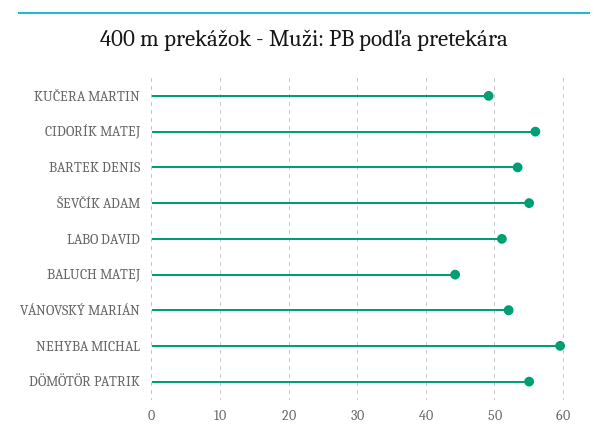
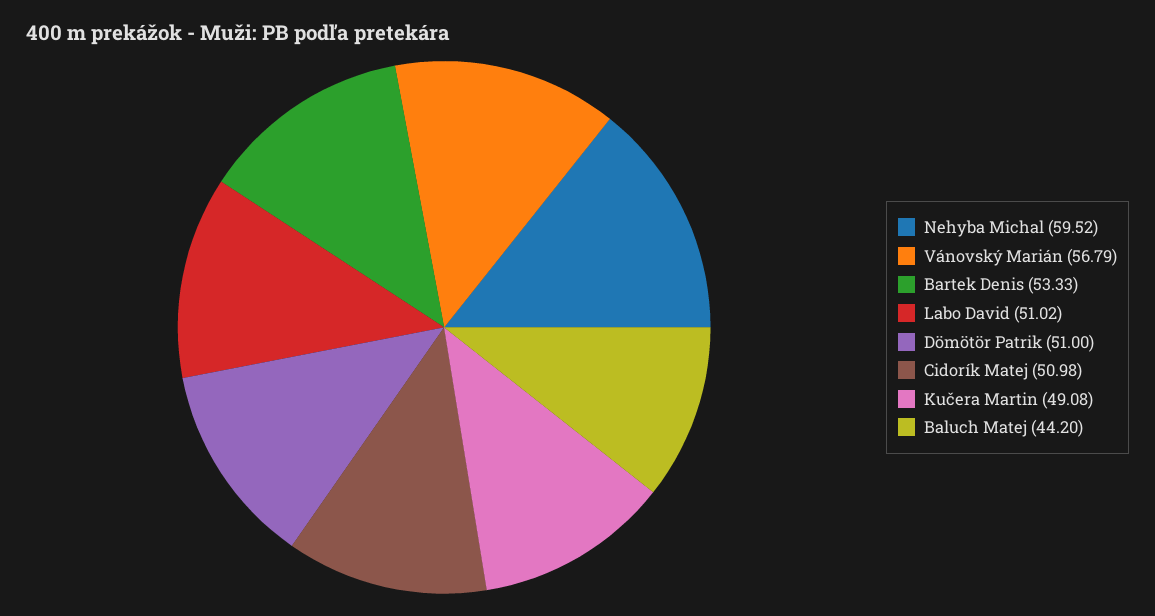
CIDORÍK MATEJ: 56 -> 50.98
ŠEVČÍK ADAM: 55 -> none
VÁNOVSKÝ MARIÁN: 52 -> 56.79
DÖMÖTÖR PATRIK: 55 -> 51

